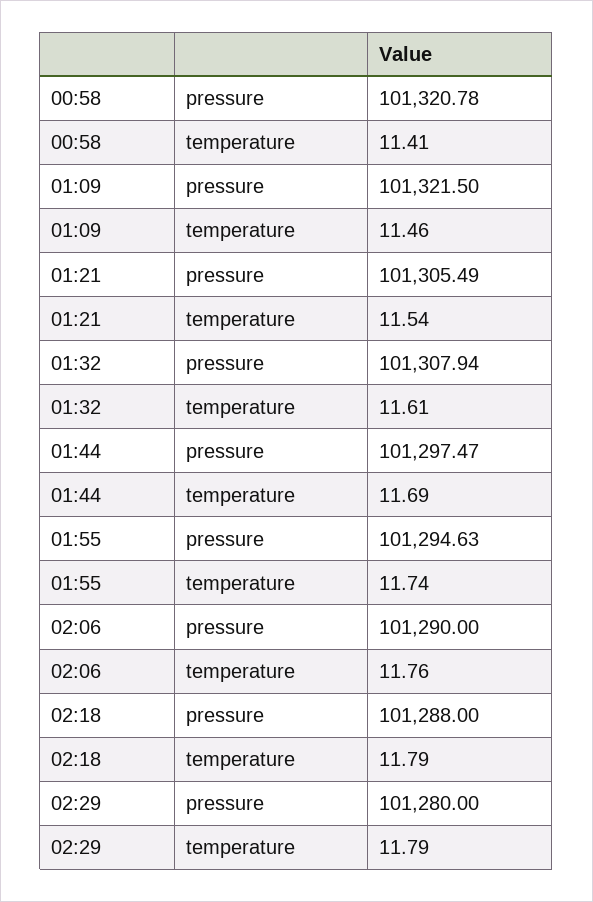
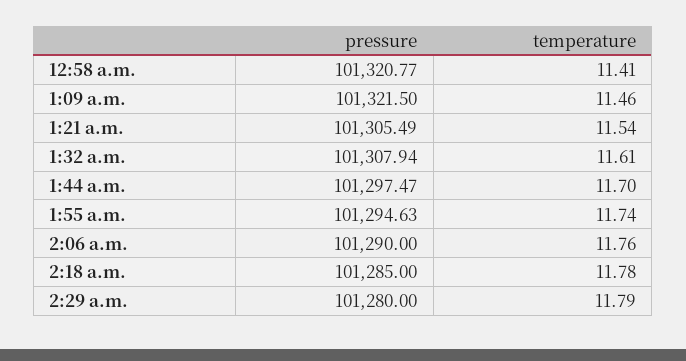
00:58, pressure: 101320.78 -> 101320.77
01:44, temperature: 11.69 -> 11.7
02:18, pressure: 101288 -> 101285
02:18, temperature: 11.79 -> 11.78

